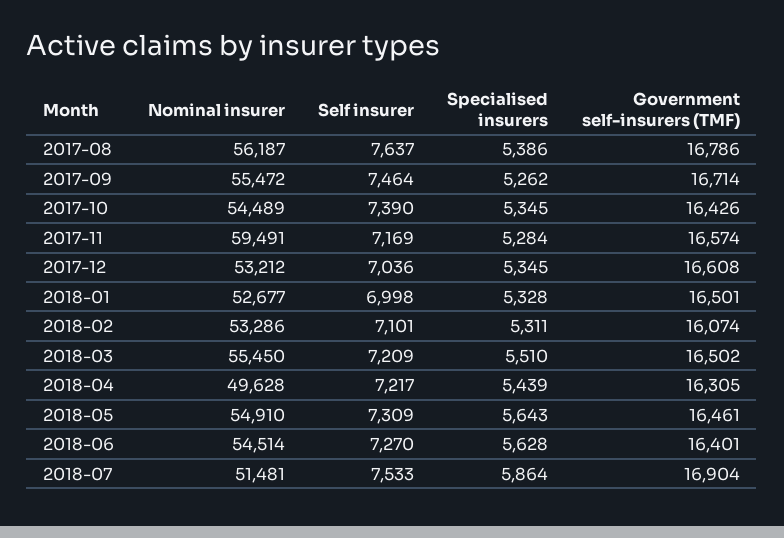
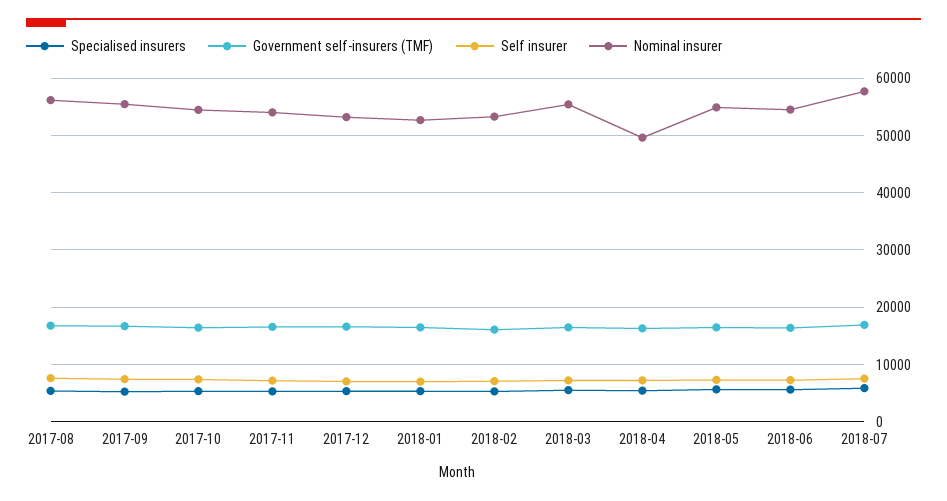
Nominal insurer, 2017-11: 59491 -> 54000
Nominal insurer, 2018-07: 51481 -> 58000

